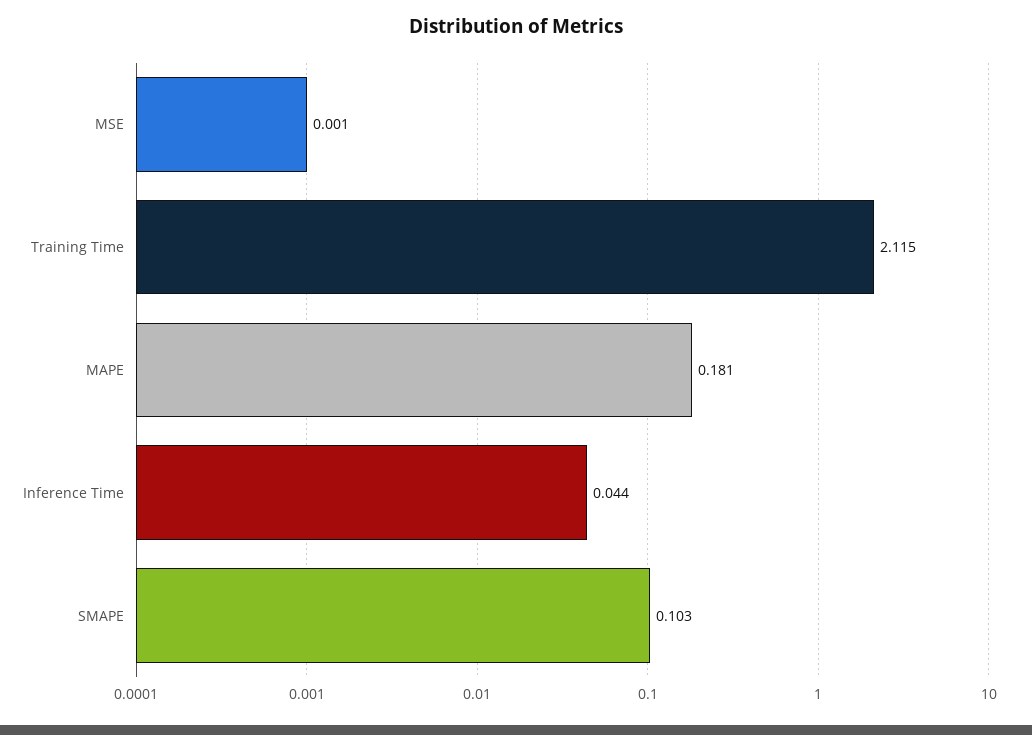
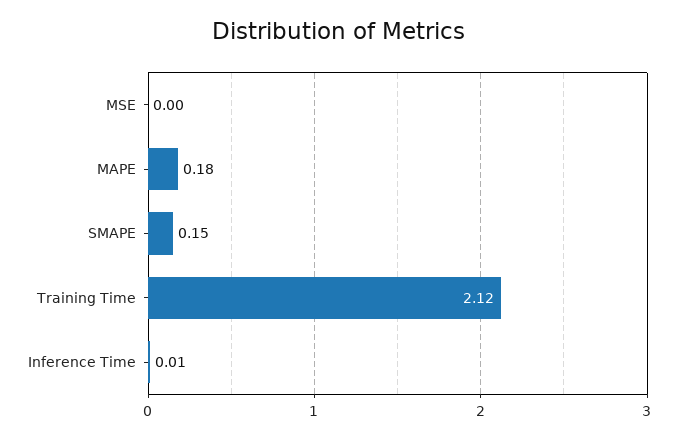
Inference Time: 0.044 -> 0.01
SMAPE: 0.103 -> 0.15

